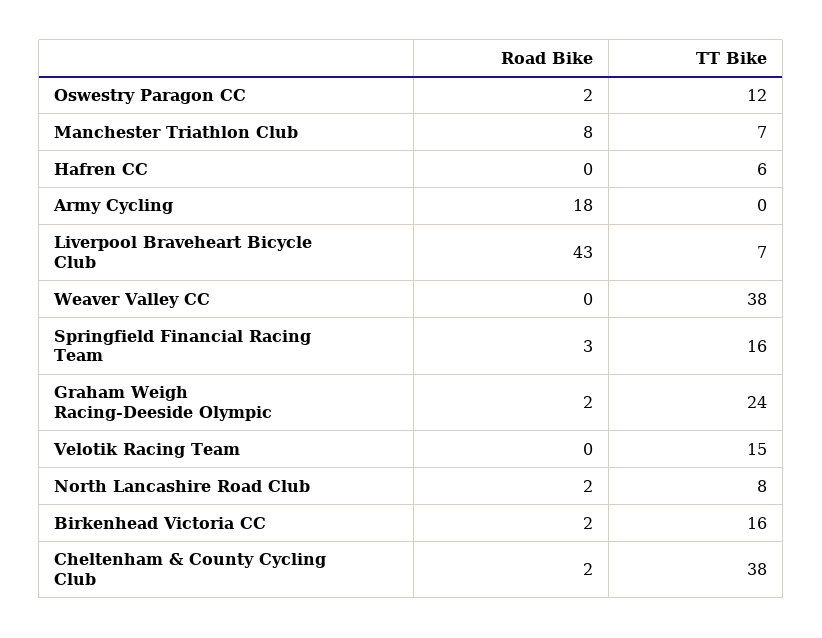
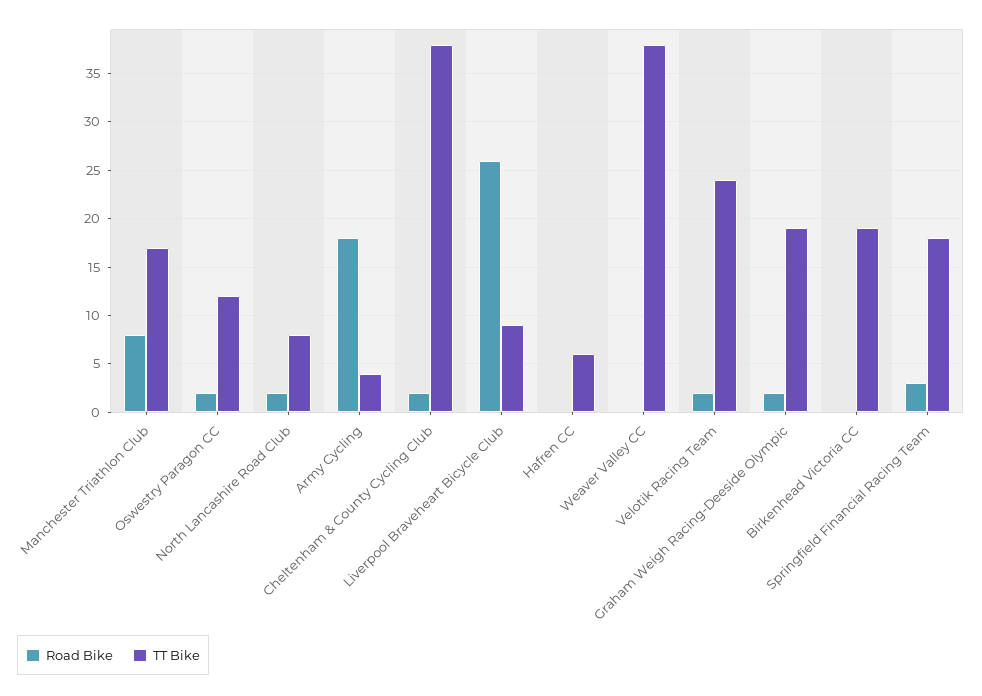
TT Bike, Manchester Triathlon Club: 7 -> 17
TT Bike, Army Cycling: 0 -> 4
Road Bike, Liverpool Braveheart Bicycle Club: 43 -> 26
TT Bike, Liverpool Braveheart Bicycle Club: 7 -> 9
TT Bike, Springfield Financial Racing Team: 16 -> 18
TT Bike, Graham Weigh Racing-Deeside Olympic: 24 -> 19
Road Bike, Velotik Racing Team: 0 -> 2
TT Bike, Velotik Racing Team: 15 -> 24
Road Bike, Birkenhead Victoria CC: 2 -> 0
TT Bike, Birkenhead Victoria CC: 16 -> 19

